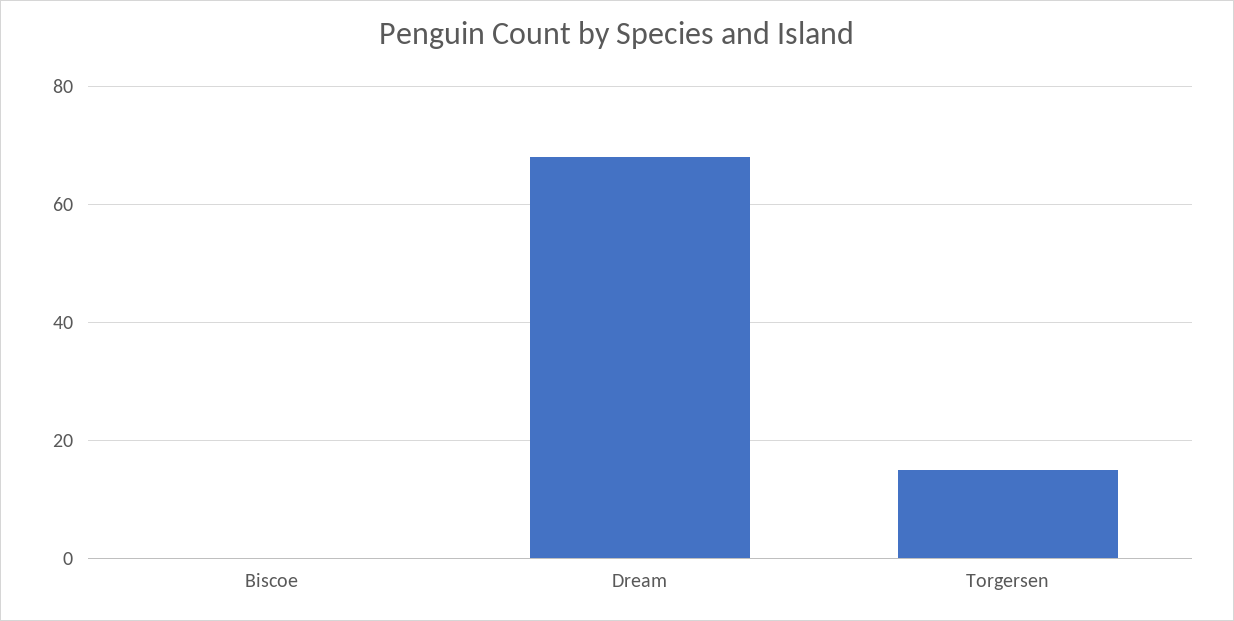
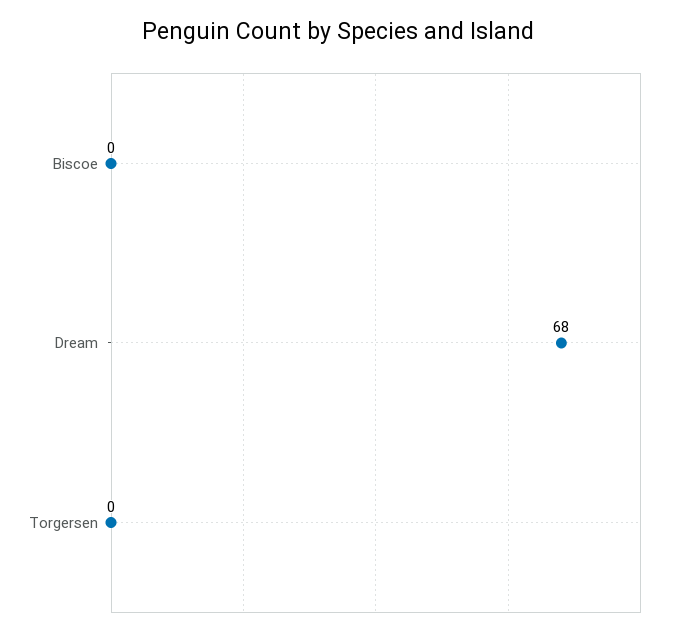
Torgersen: 15 -> 0

